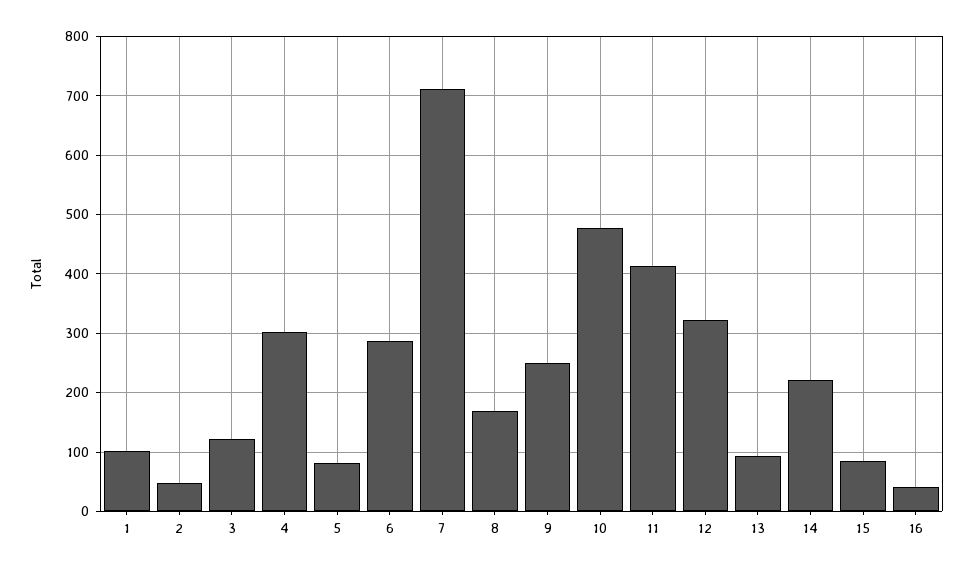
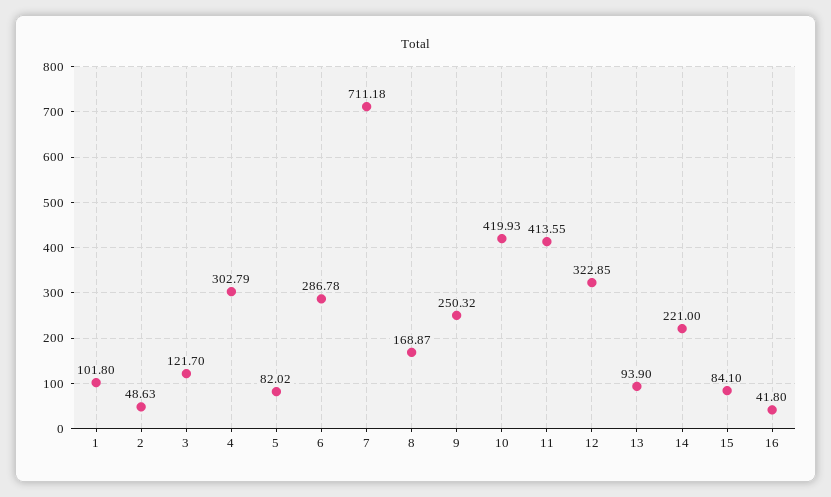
10: 480 -> 419.93

